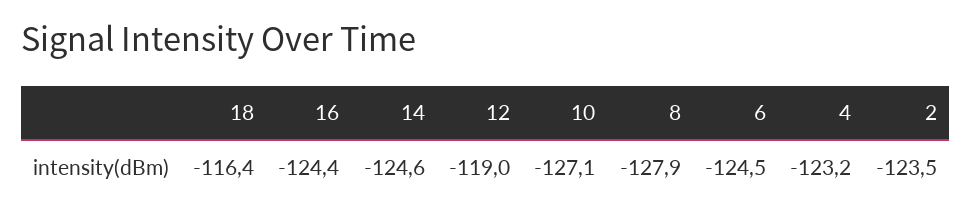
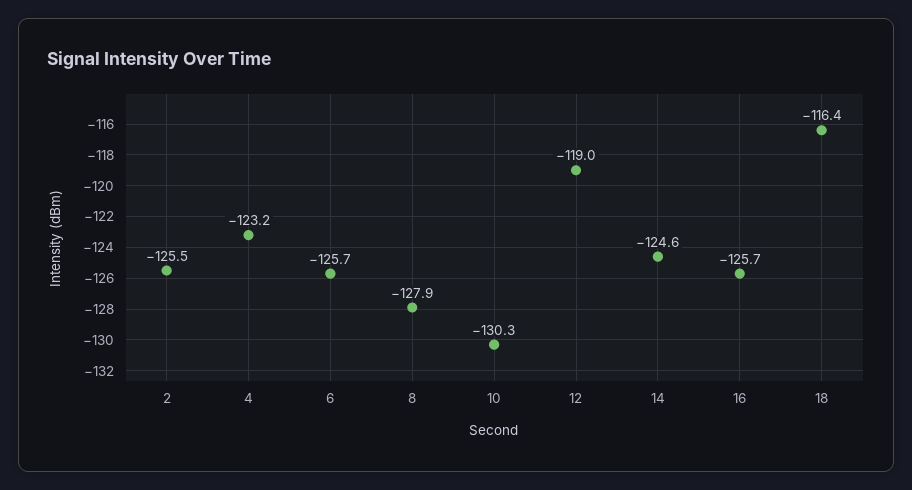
16: -124.4 -> -125.7
10: -127.1 -> -130.3
6: -124.5 -> -125.7
2: -123.5 -> -125.5

